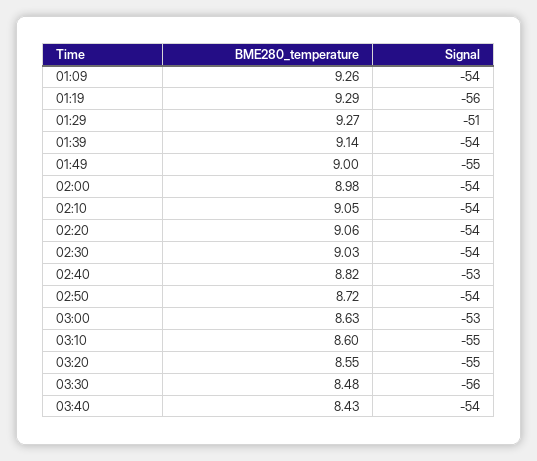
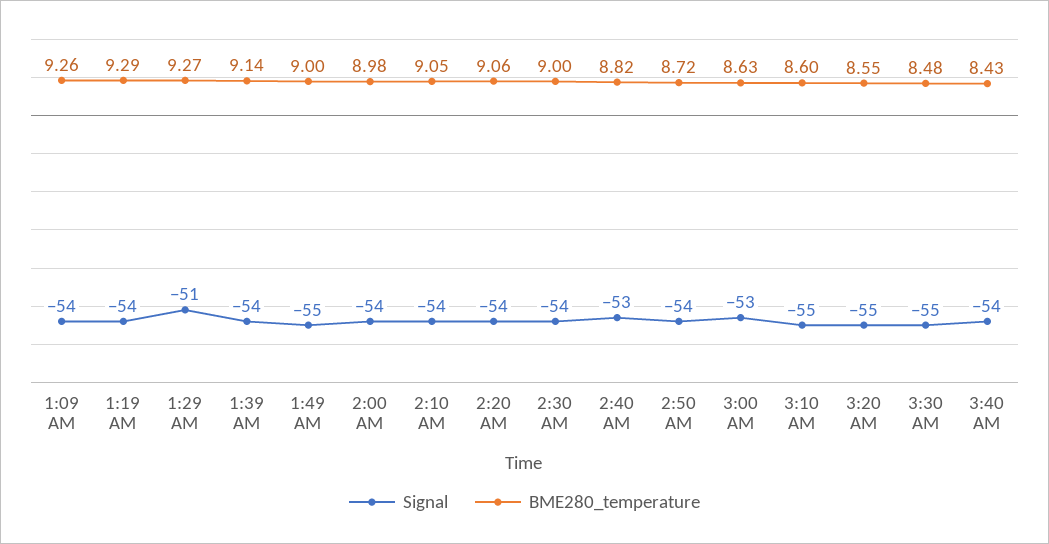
Signal, 01:19: -56 -> -54
BME280_temperature, 02:30: 9.03 -> 9
Signal, 03:30: -56 -> -55

